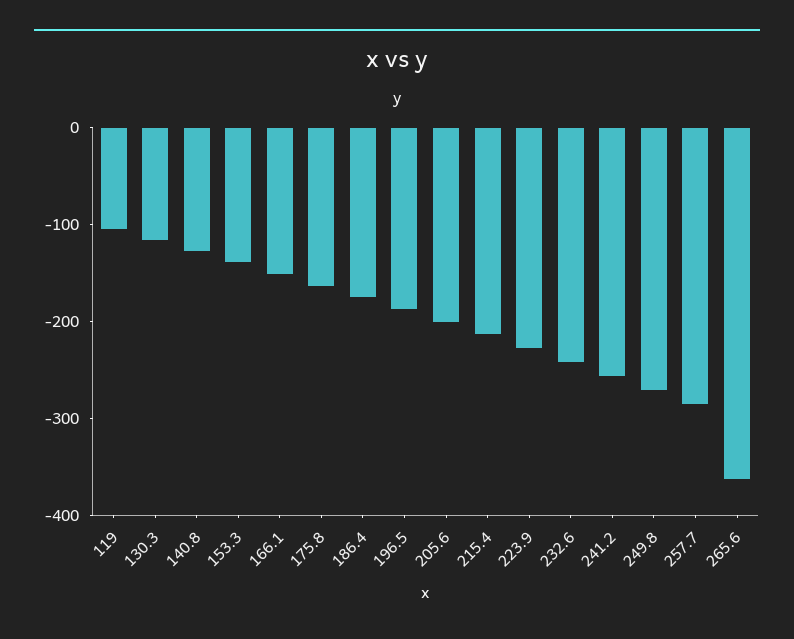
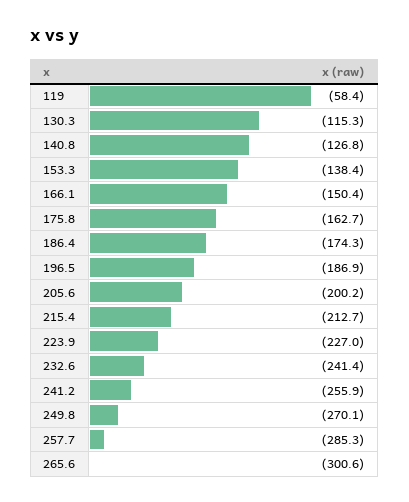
119: -100 -> -58.4
265.6: -360 -> -300.6

